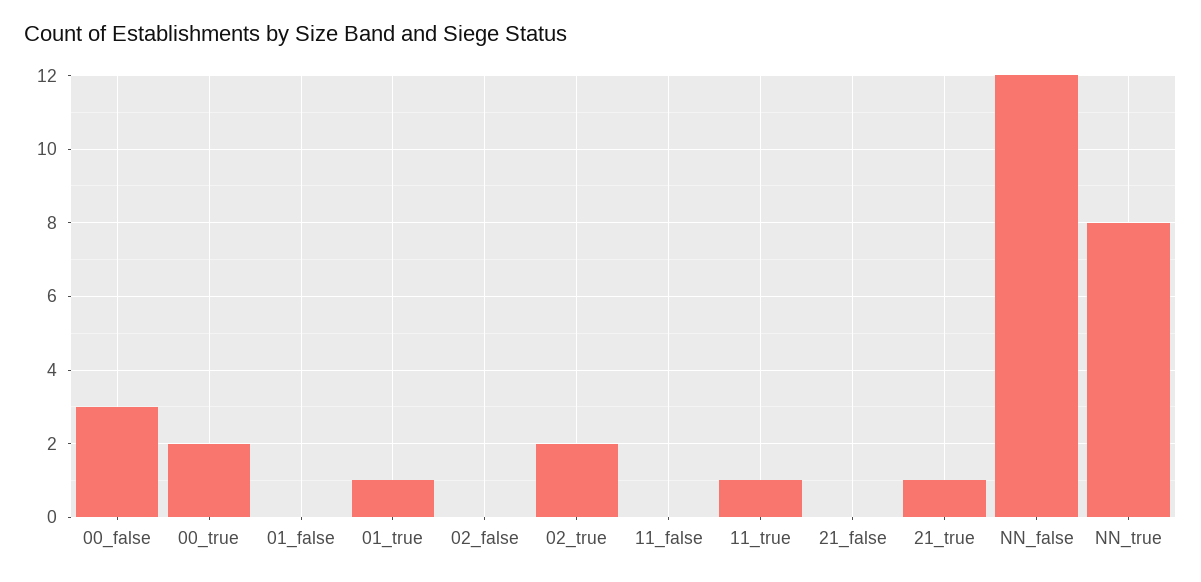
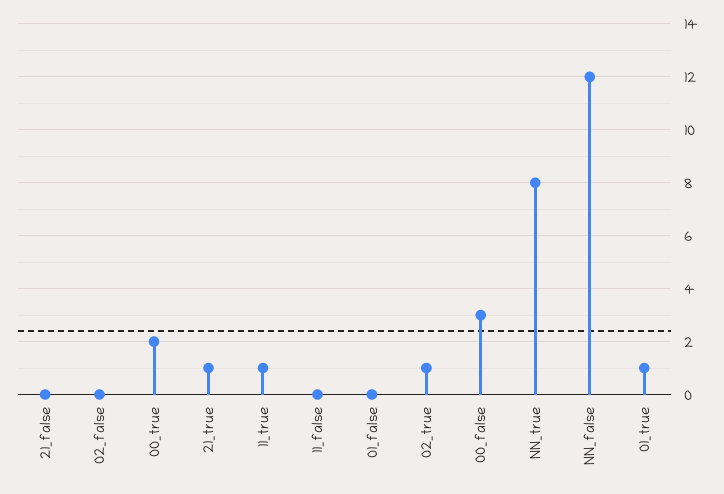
02_true: 2 -> 1

